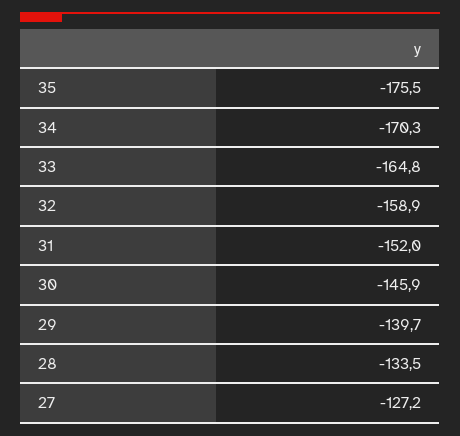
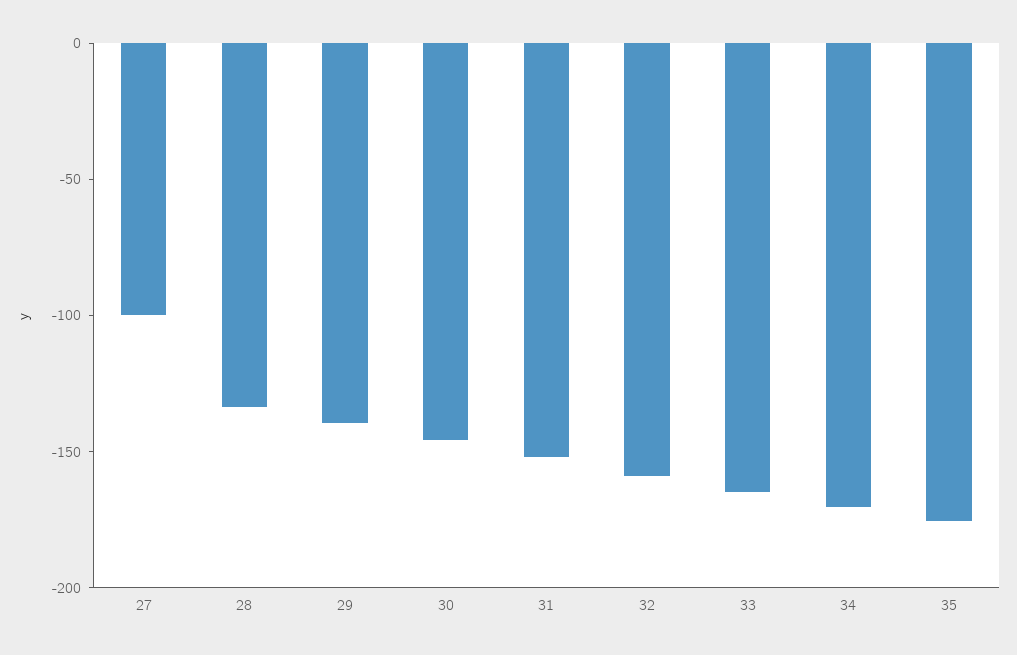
27: -127.2 -> -100

